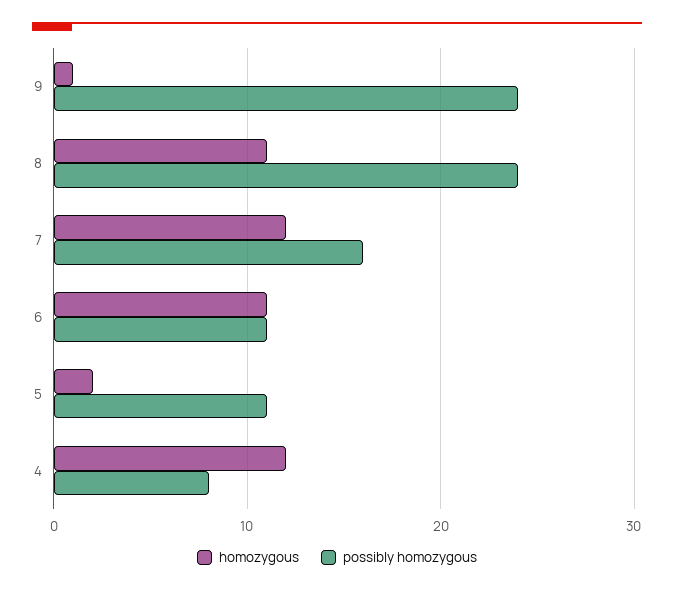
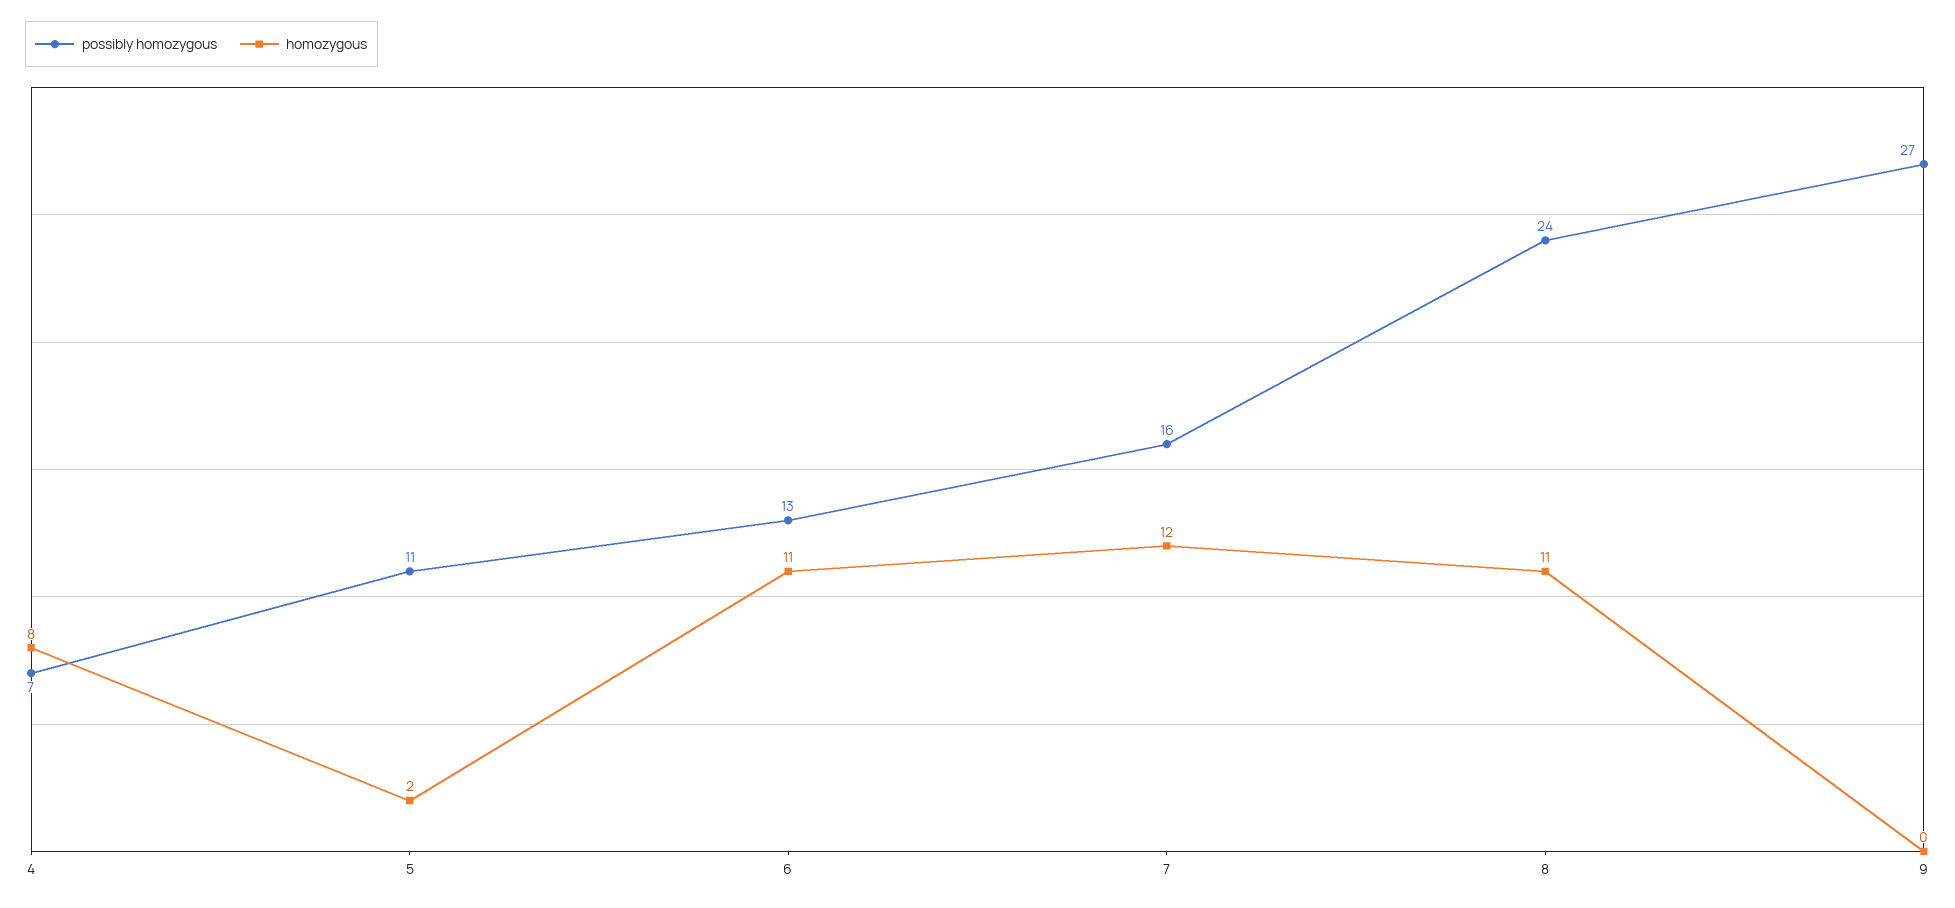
homozygous, 9: 1 -> 0
possibly homozygous, 9: 24 -> 27
possibly homozygous, 6: 11 -> 13
homozygous, 4: 12 -> 8
possibly homozygous, 4: 8 -> 7

